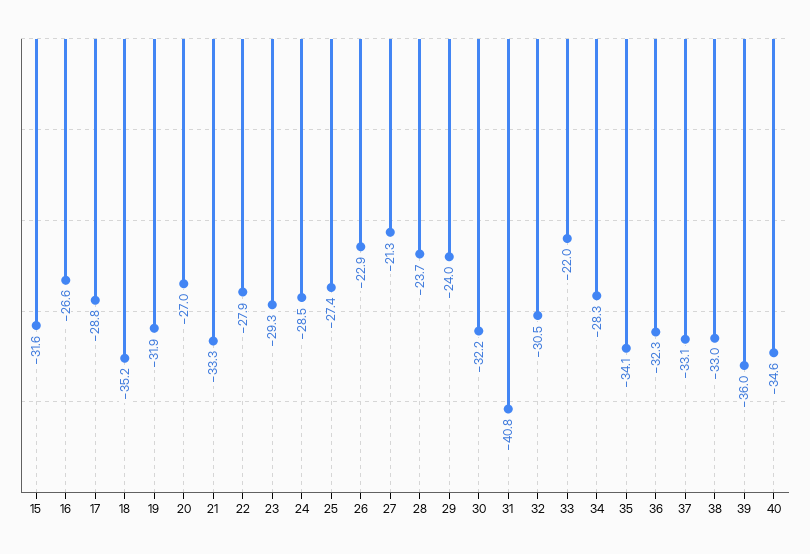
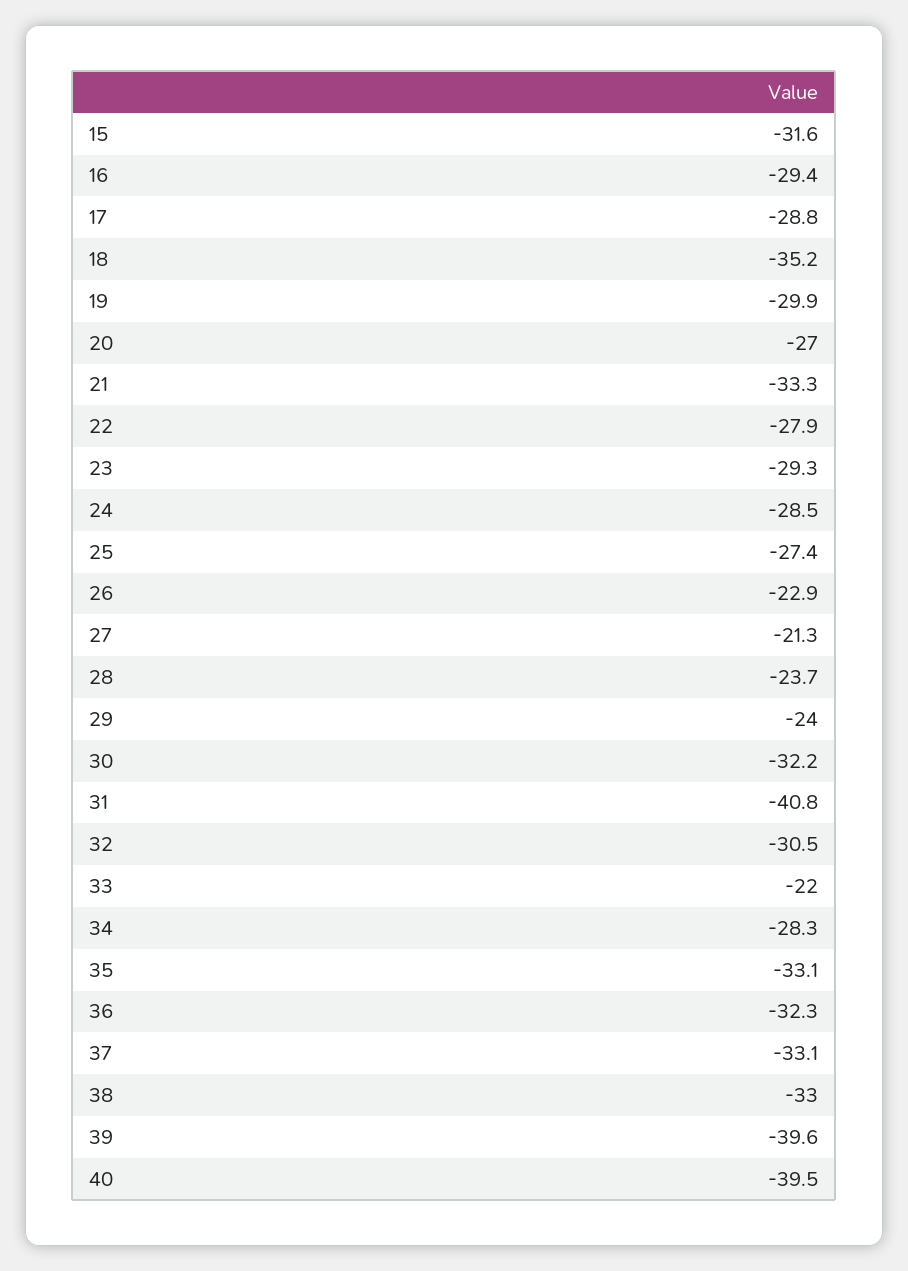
16: -26.6 -> -29.4
19: -31.9 -> -29.9
35: -34.1 -> -33.1
39: -36 -> -39.6
40: -34.6 -> -39.5

